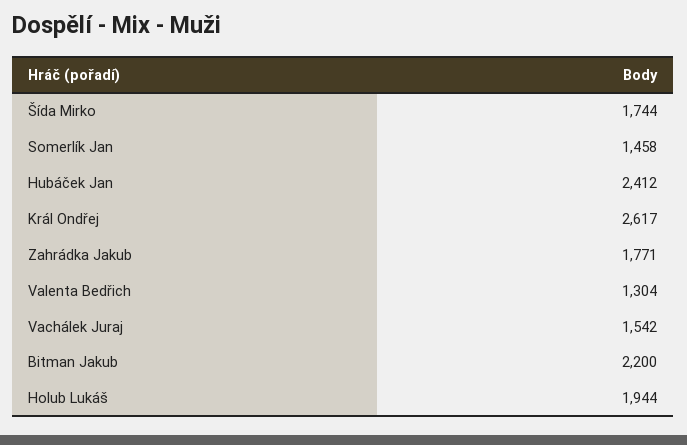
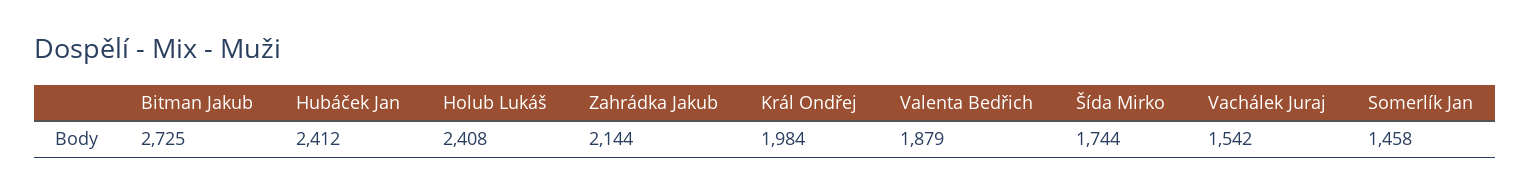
Král Ondřej: 2617 -> 1984
Zahrádka Jakub: 1771 -> 2144
Valenta Bedřich: 1304 -> 1879
Bitman Jakub: 2200 -> 2725
Holub Lukáš: 1944 -> 2408

